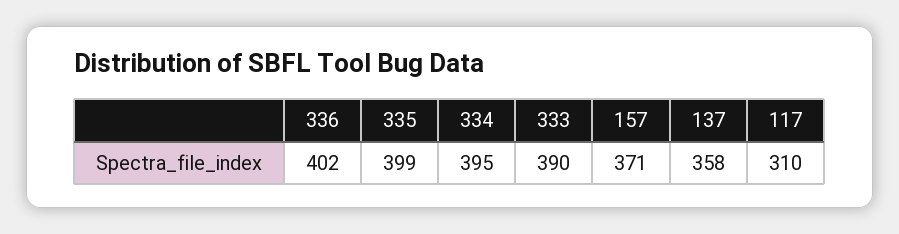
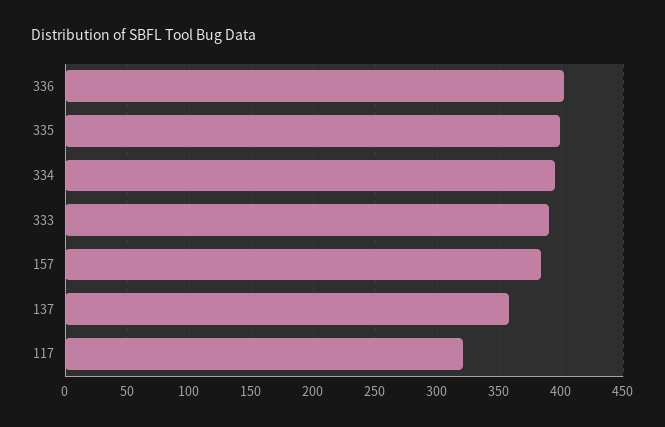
157: 371 -> 385
117: 310 -> 320

